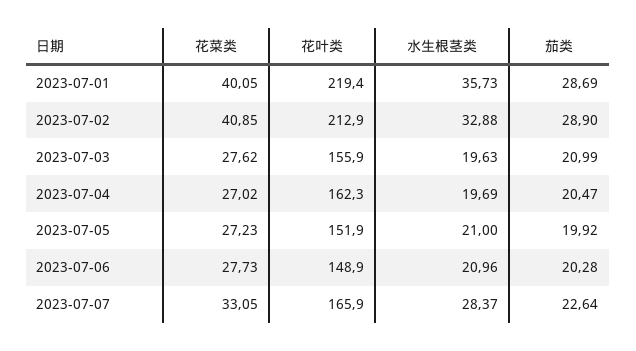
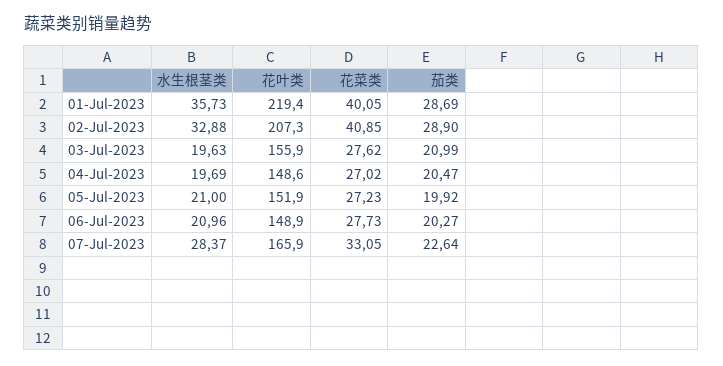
花叶类, 2023-07-02: 212.9 -> 207.3
花叶类, 2023-07-04: 162.3 -> 148.6
茄类, 2023-07-06: 20.28 -> 20.27

